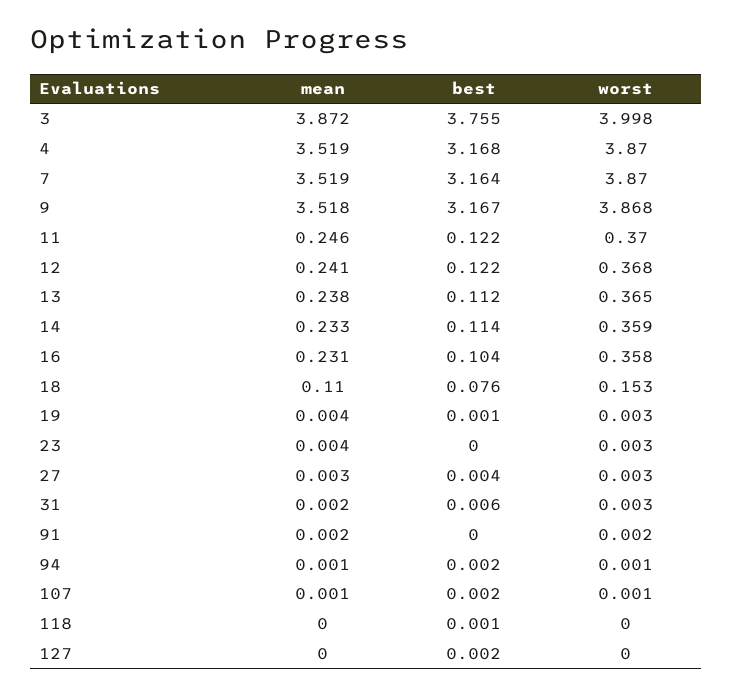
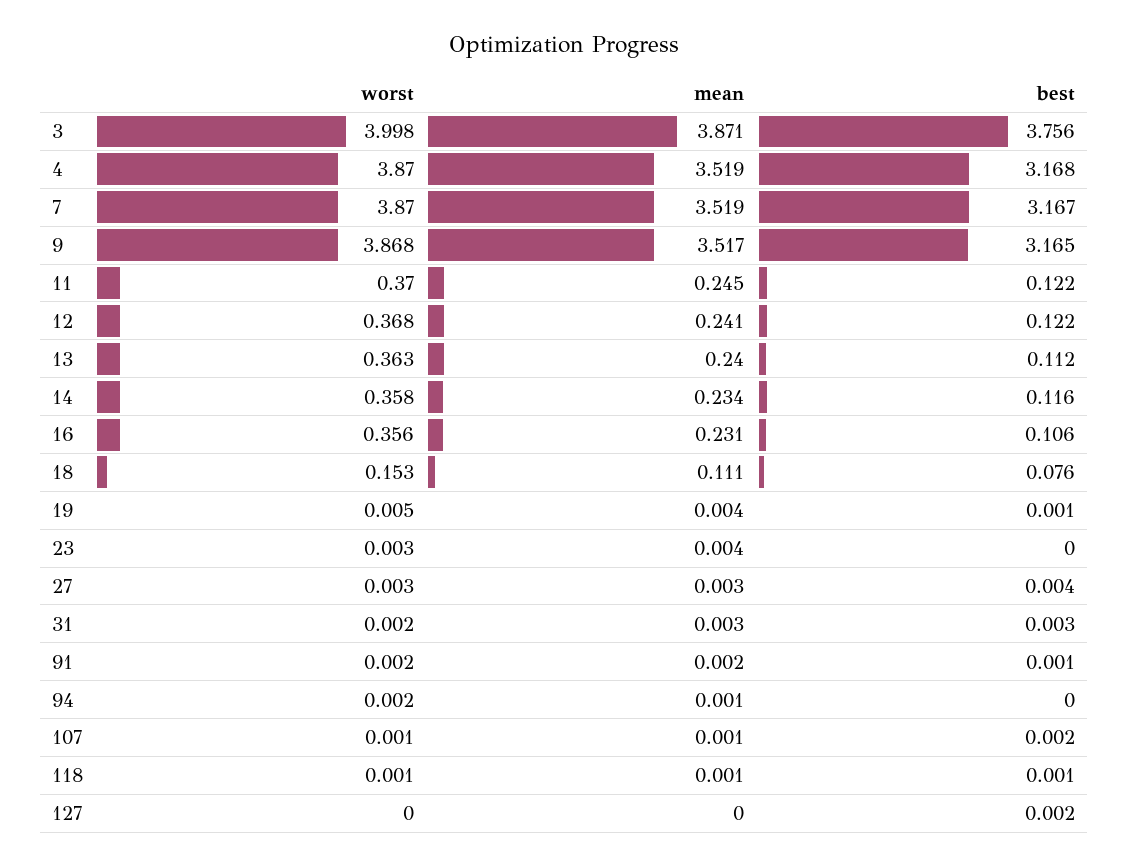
mean, 3: 3.872 -> 3.871
best, 3: 3.755 -> 3.756
best, 7: 3.164 -> 3.167
mean, 9: 3.518 -> 3.517
best, 9: 3.167 -> 3.165
mean, 11: 0.246 -> 0.245
mean, 13: 0.238 -> 0.24
worst, 13: 0.365 -> 0.363
mean, 14: 0.233 -> 0.234
best, 14: 0.114 -> 0.116
worst, 14: 0.359 -> 0.358
best, 16: 0.104 -> 0.106
worst, 16: 0.358 -> 0.356
mean, 18: 0.11 -> 0.111
worst, 19: 0.003 -> 0.005
mean, 31: 0.002 -> 0.003
best, 31: 0.006 -> 0.003
worst, 31: 0.003 -> 0.002
best, 91: 0 -> 0.001
best, 94: 0.002 -> 0
worst, 94: 0.001 -> 0.002
mean, 118: 0 -> 0.001
worst, 118: 0 -> 0.001

